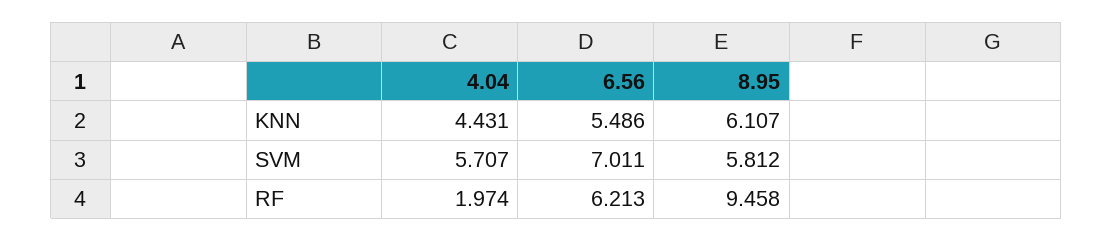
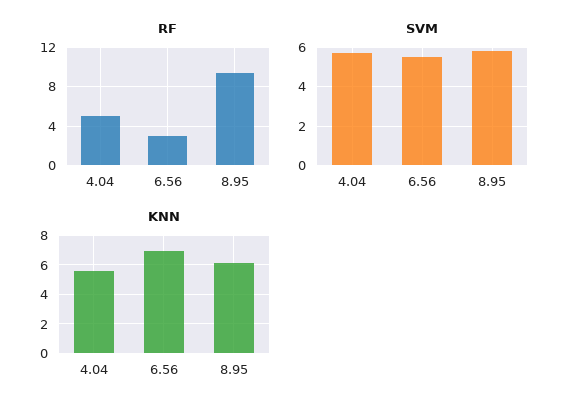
KNN, 4.04: 4.431 -> 5.5
KNN, 6.56: 5.486 -> 7
SVM, 6.56: 7.011 -> 5.5
RF, 4.04: 1.974 -> 5
RF, 6.56: 6.213 -> 3

